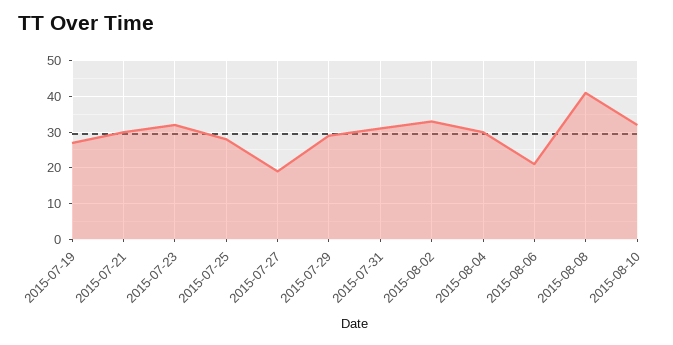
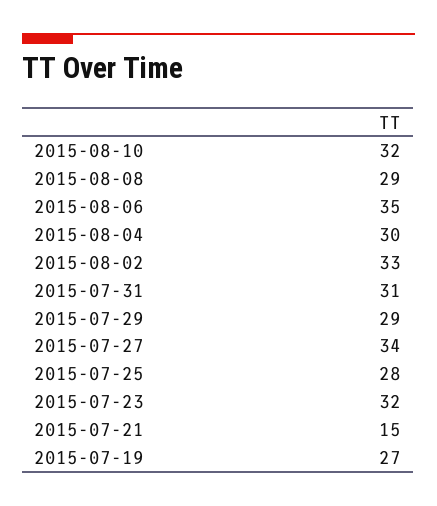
2015-07-21: 30 -> 15
2015-07-27: 20 -> 34
2015-08-06: 20 -> 35
2015-08-08: 40 -> 29

